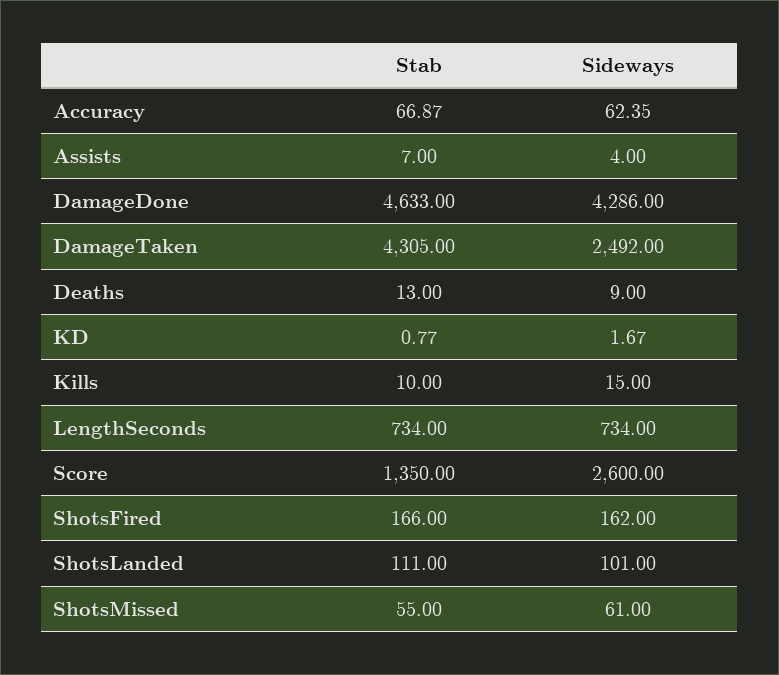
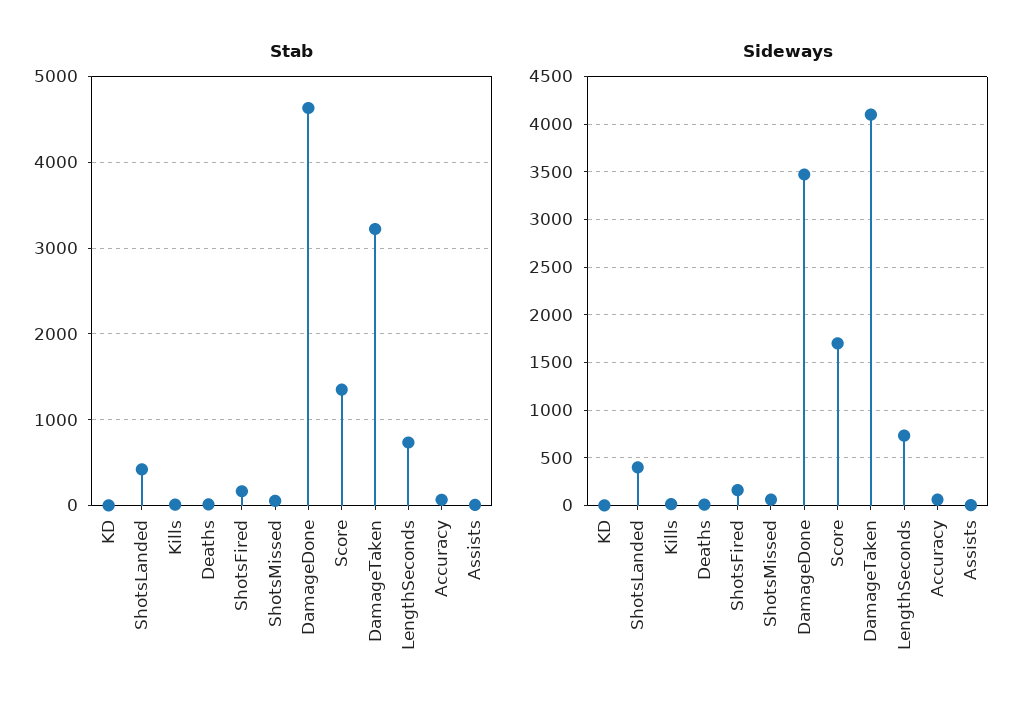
Sideways, DamageDone: 4286 -> 3500
Stab, DamageTaken: 4305 -> 3200
Sideways, DamageTaken: 2492 -> 4100
Sideways, Score: 2600 -> 1700
Stab, ShotsLanded: 111 -> 400
Sideways, ShotsLanded: 101 -> 400

